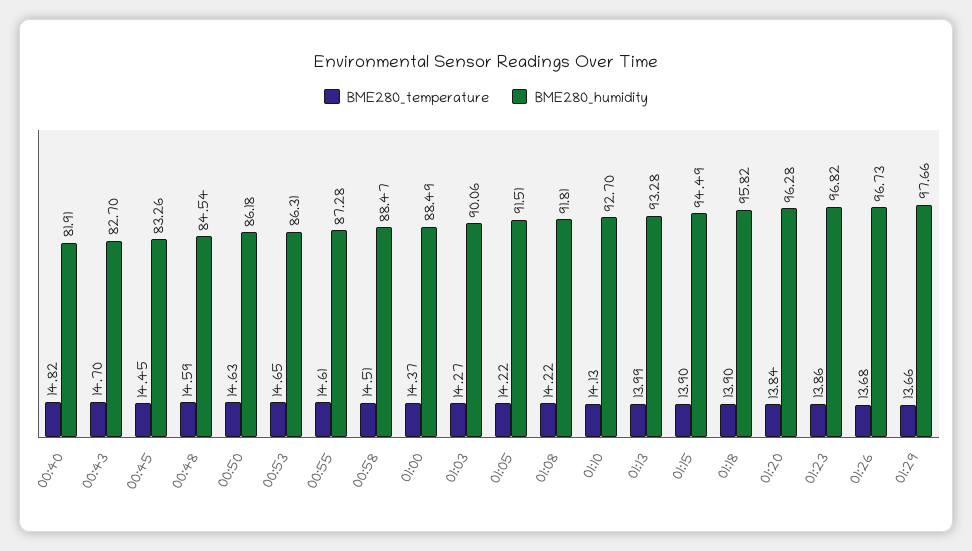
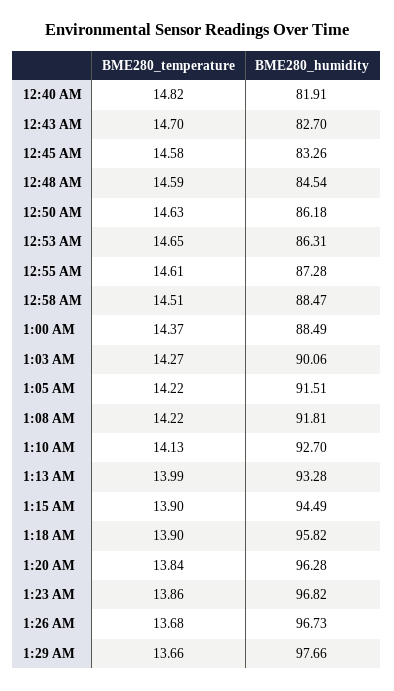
BME280_temperature, 00:45: 14.45 -> 14.58

